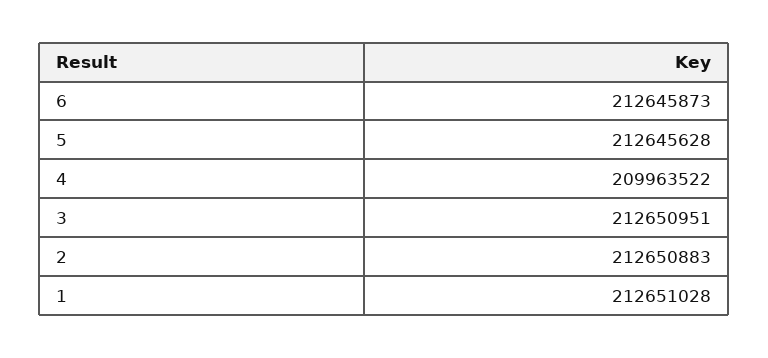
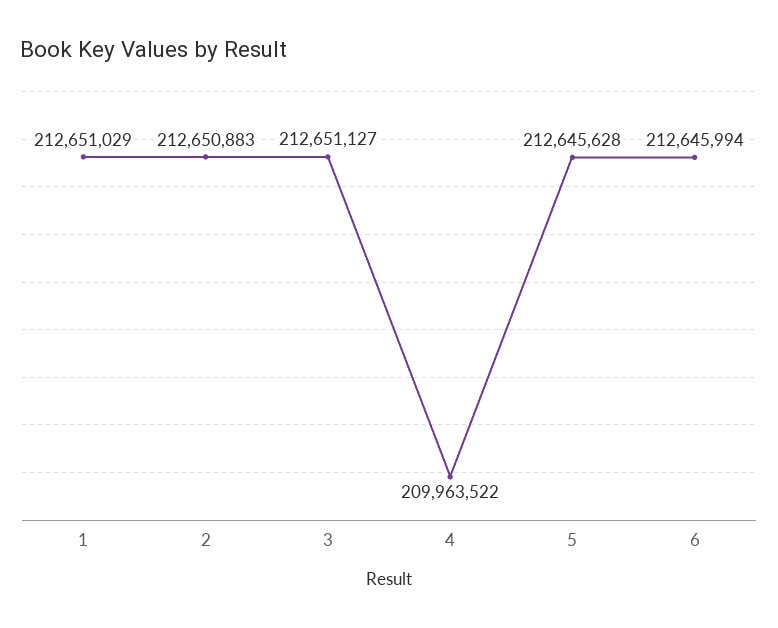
6: 212645873 -> 212645994
3: 212650951 -> 212651127
1: 212651028 -> 212651029

